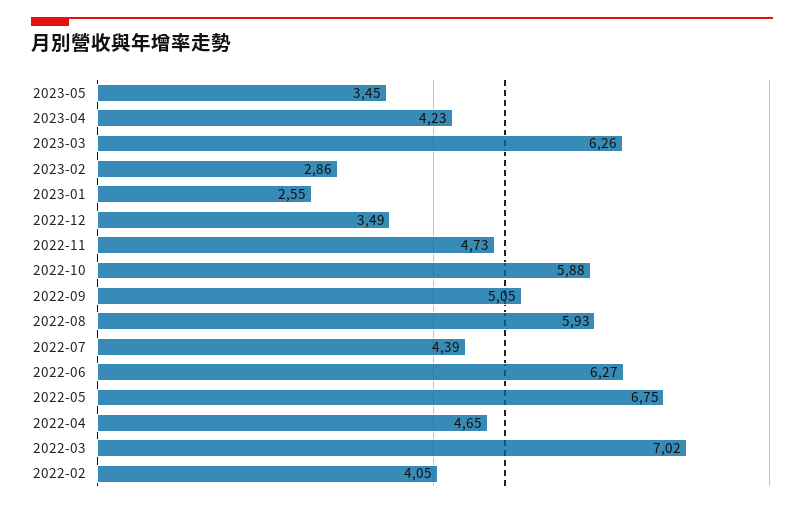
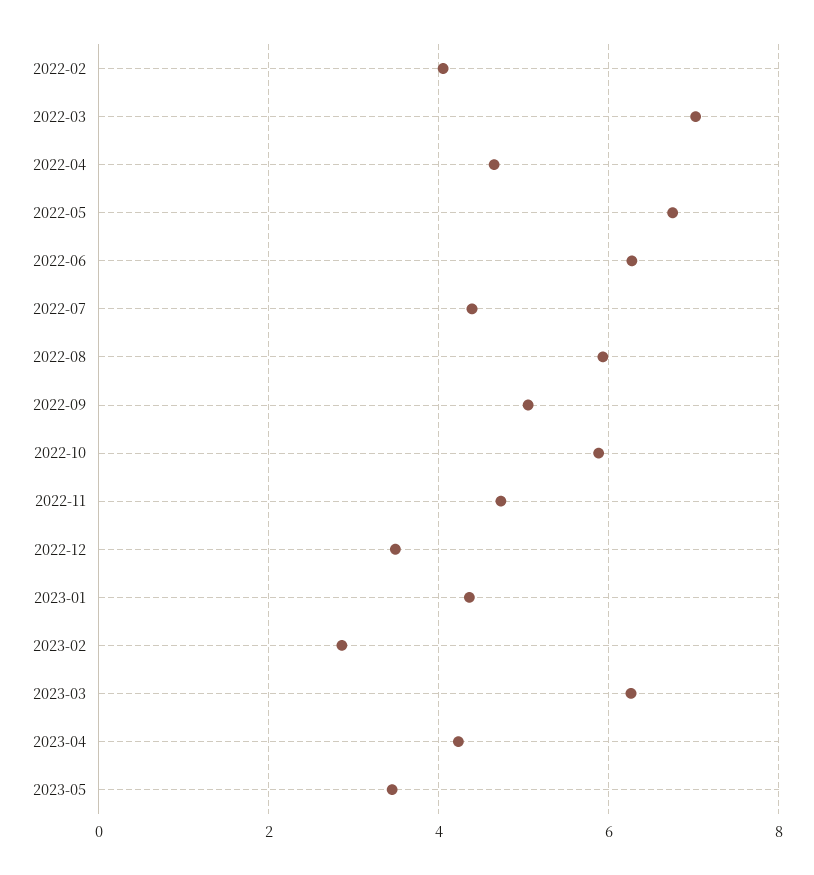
2023-01: 2.55 -> 4.4

